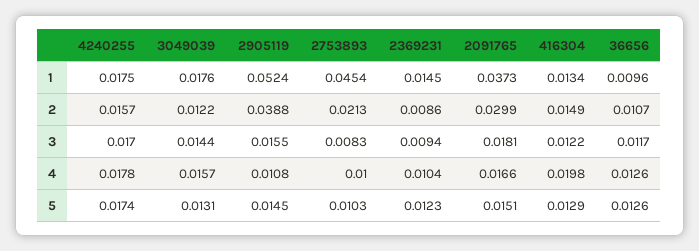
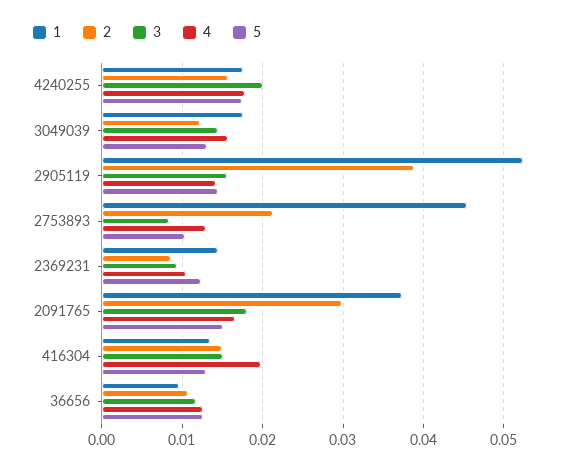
3, 4240255: 0.017 -> 0.02
3, 416304: 0.0122 -> 0.015
4, 2905119: 0.0108 -> 0.014
4, 2753893: 0.01 -> 0.013

